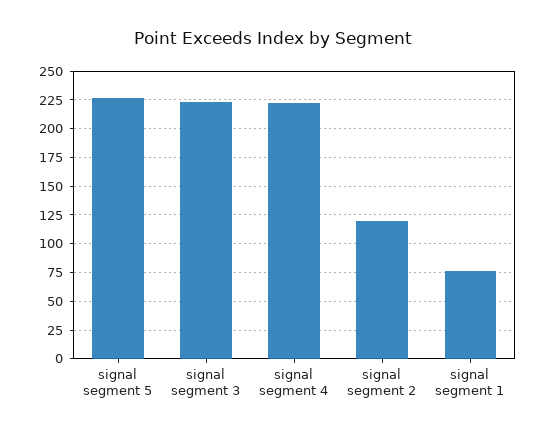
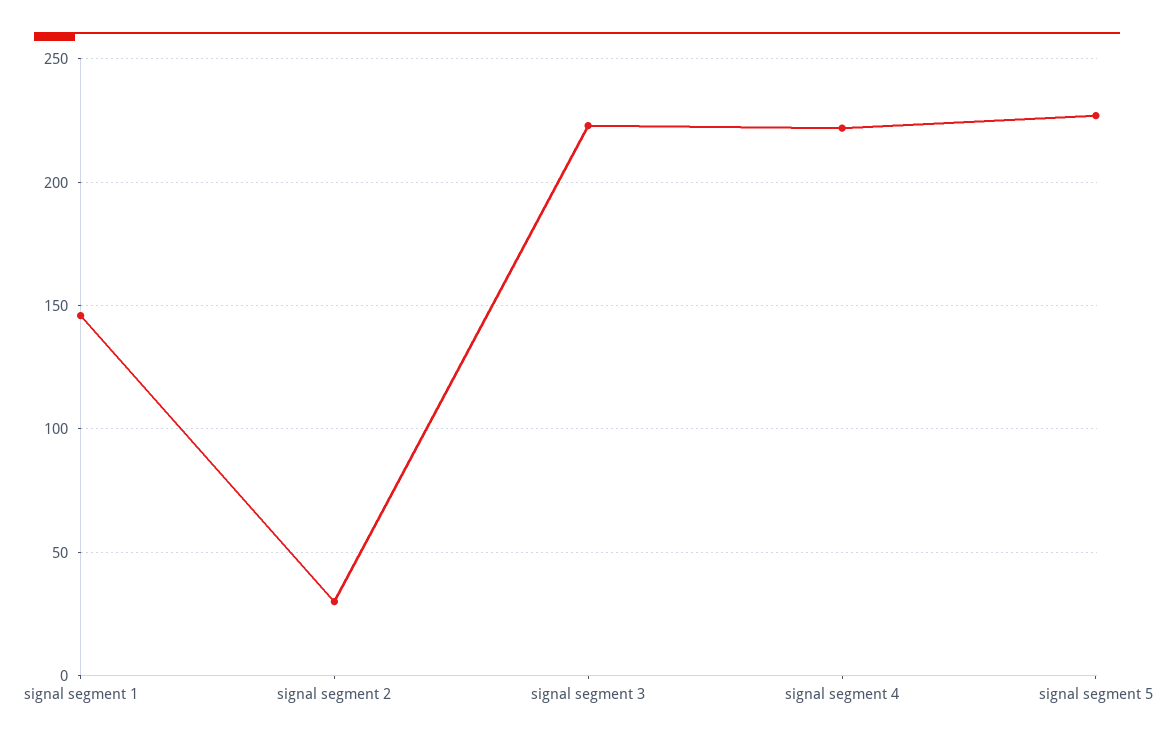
signal segment 2: 125 -> 30
signal segment 1: 75 -> 145

